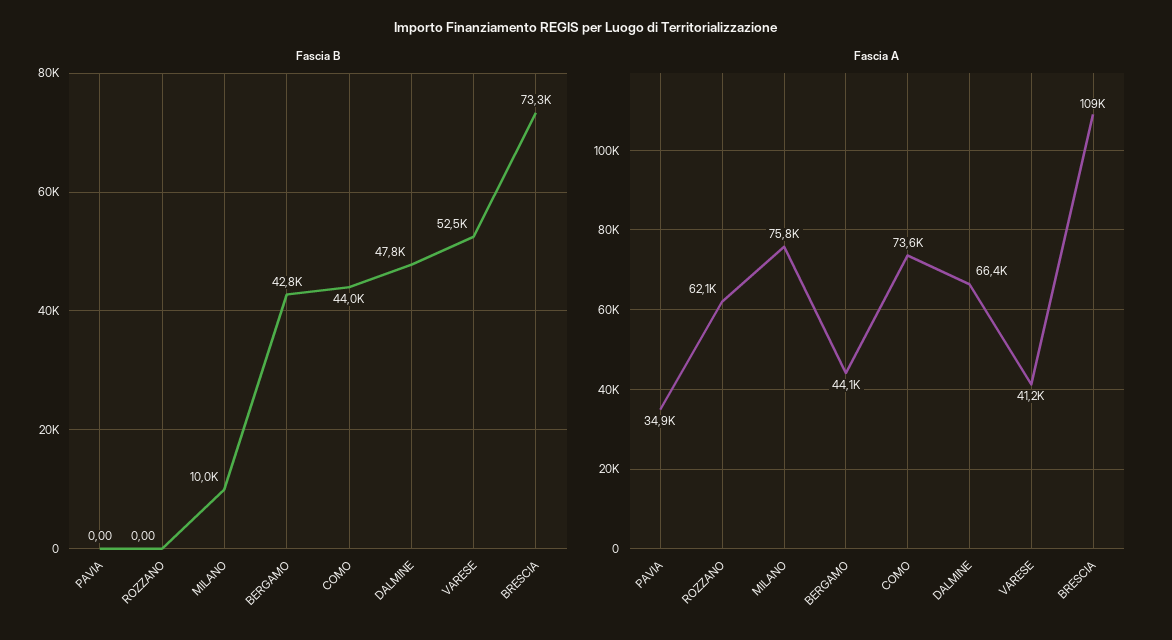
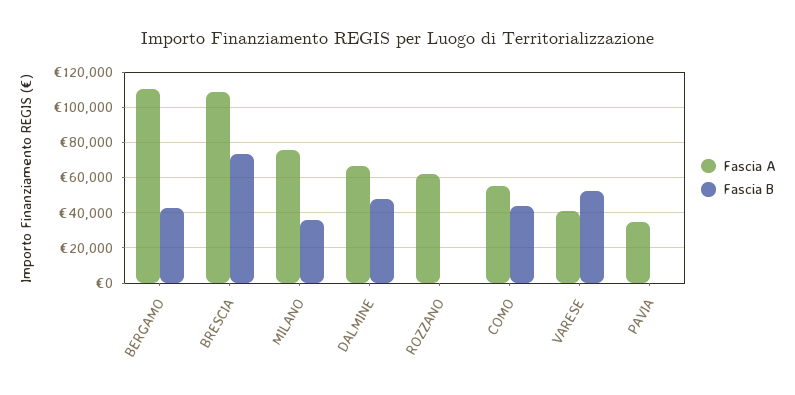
Fascia B, MILANO: 10000 -> 35000
Fascia A, BERGAMO: 44100 -> 110000
Fascia A, COMO: 73600 -> 55000

